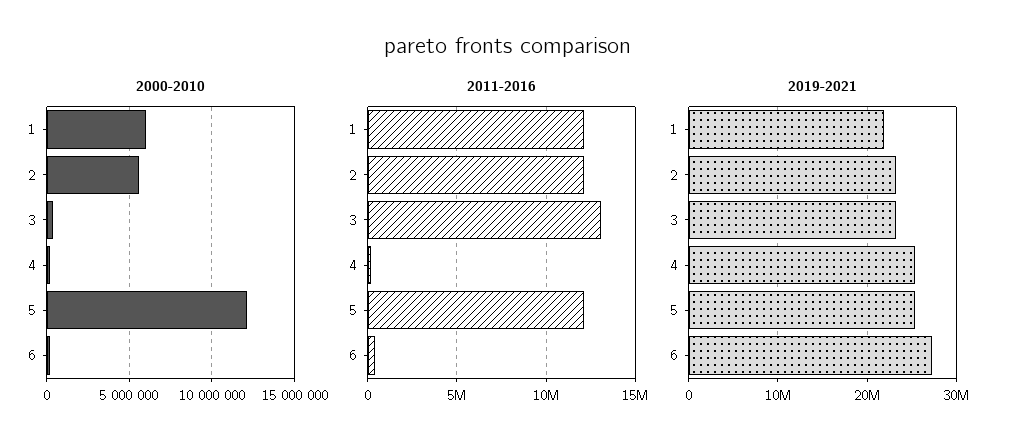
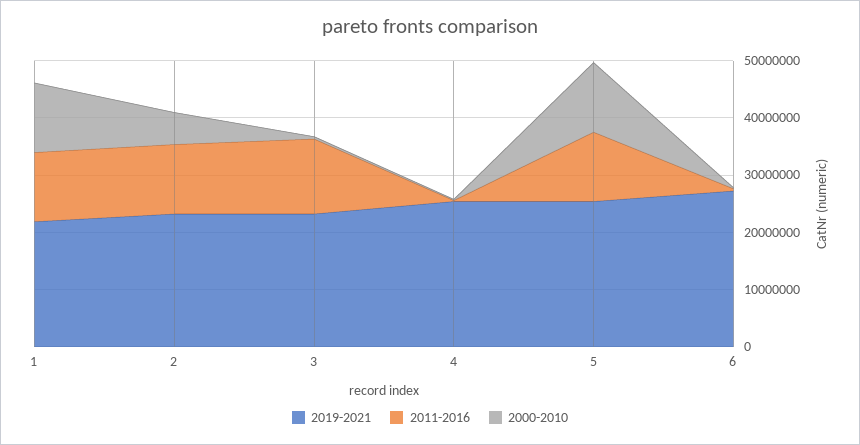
2000-2010, 1: 6000000 -> 12000000

